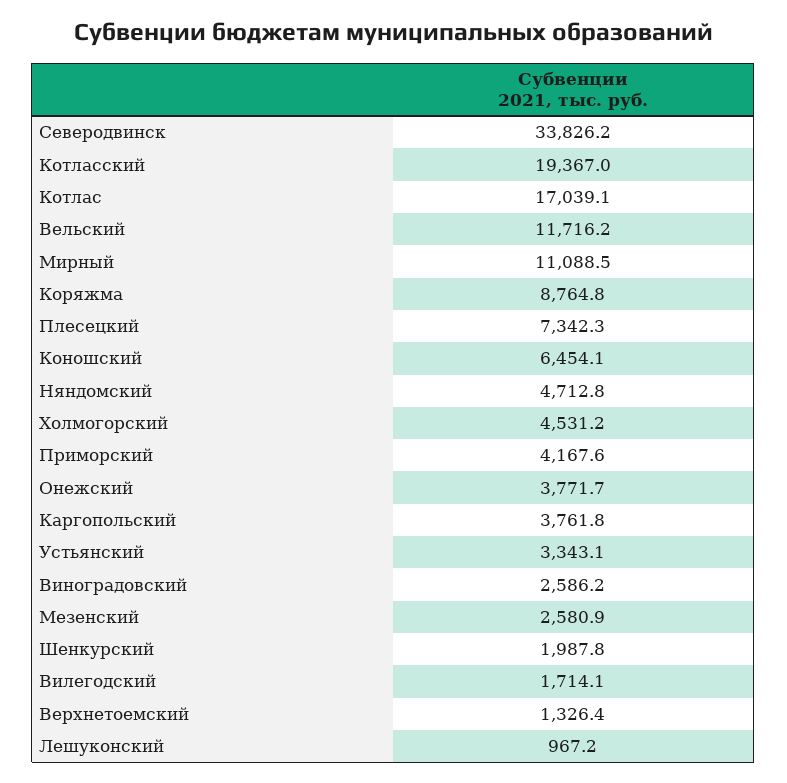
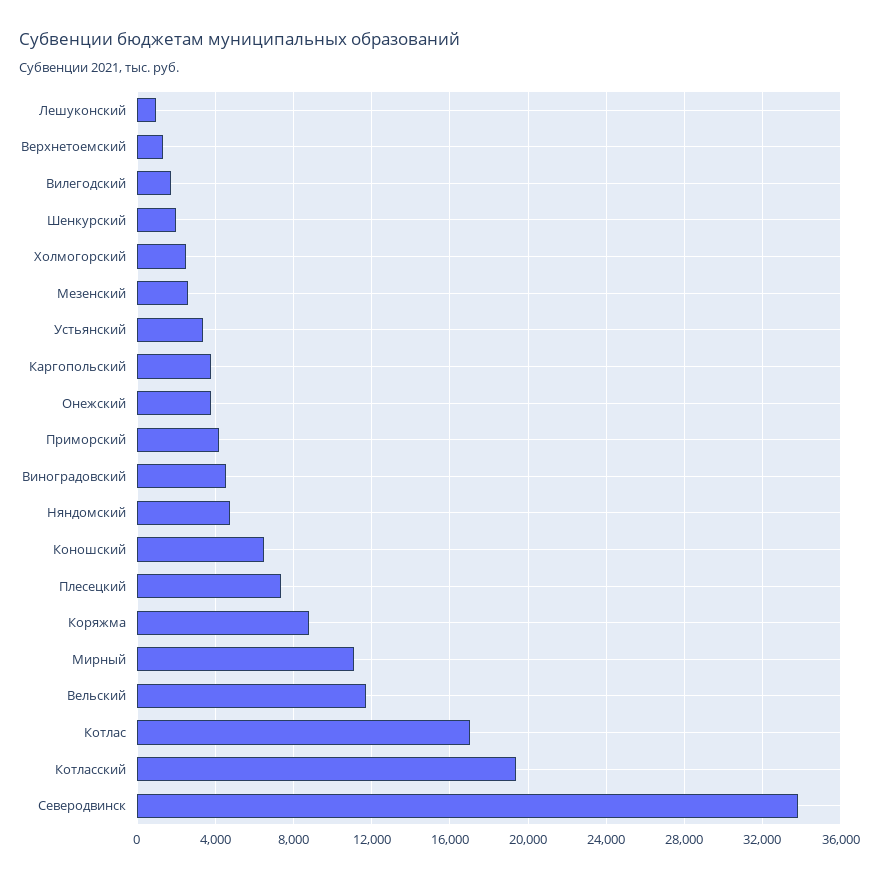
Холмогорский: 4531.2 -> 2500
Виноградовский: 2586.2 -> 4500

